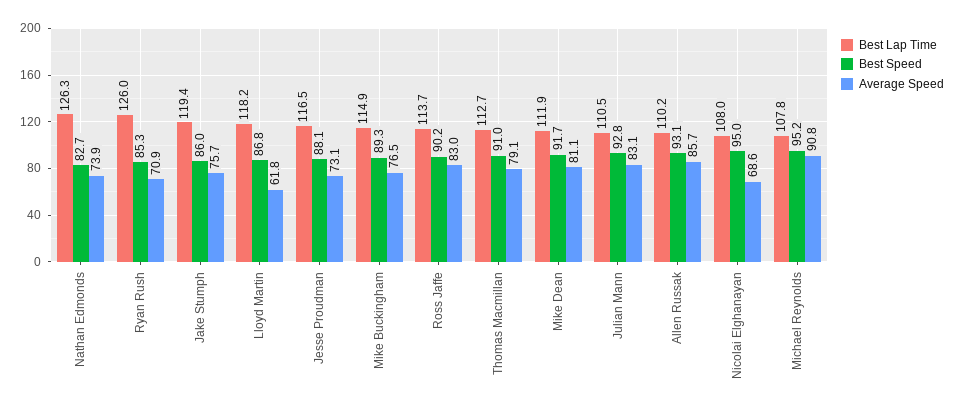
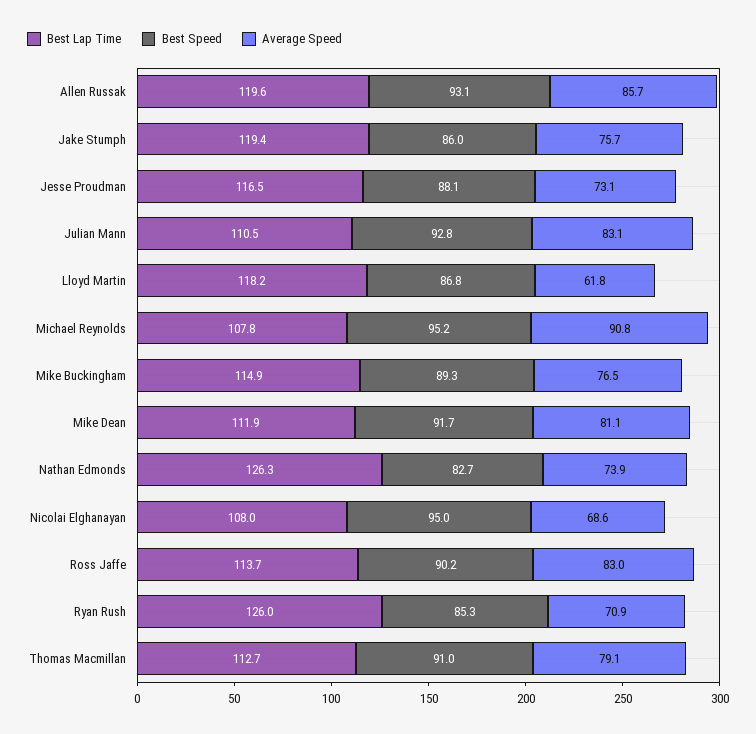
Best Lap Time, Allen Russak: 110.2 -> 119.6

